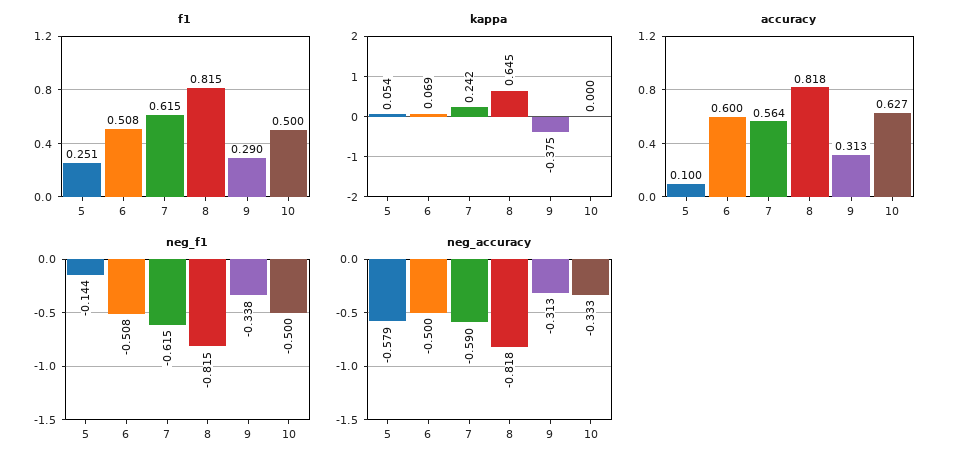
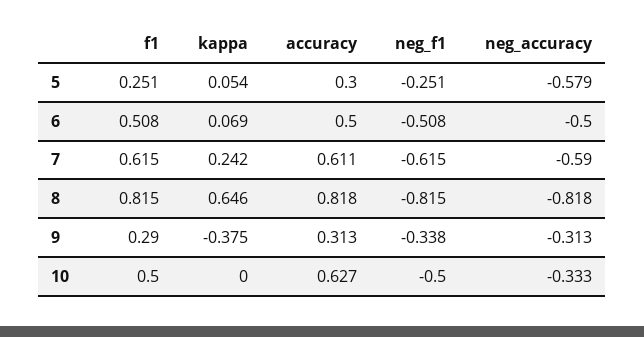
kappa, 8: 0.645 -> 0.646
accuracy, 5: 0.1 -> 0.3
accuracy, 6: 0.6 -> 0.5
accuracy, 7: 0.564 -> 0.611
neg_f1, 5: -0.144 -> -0.251

